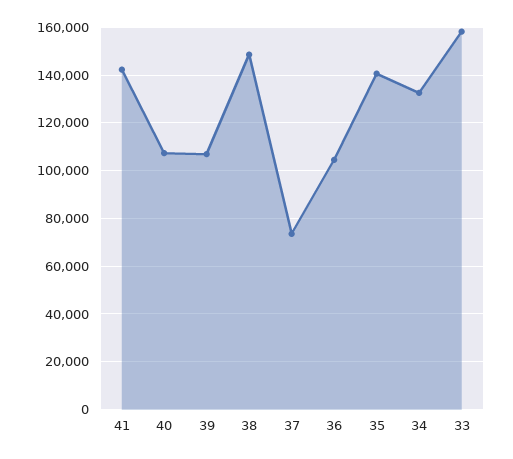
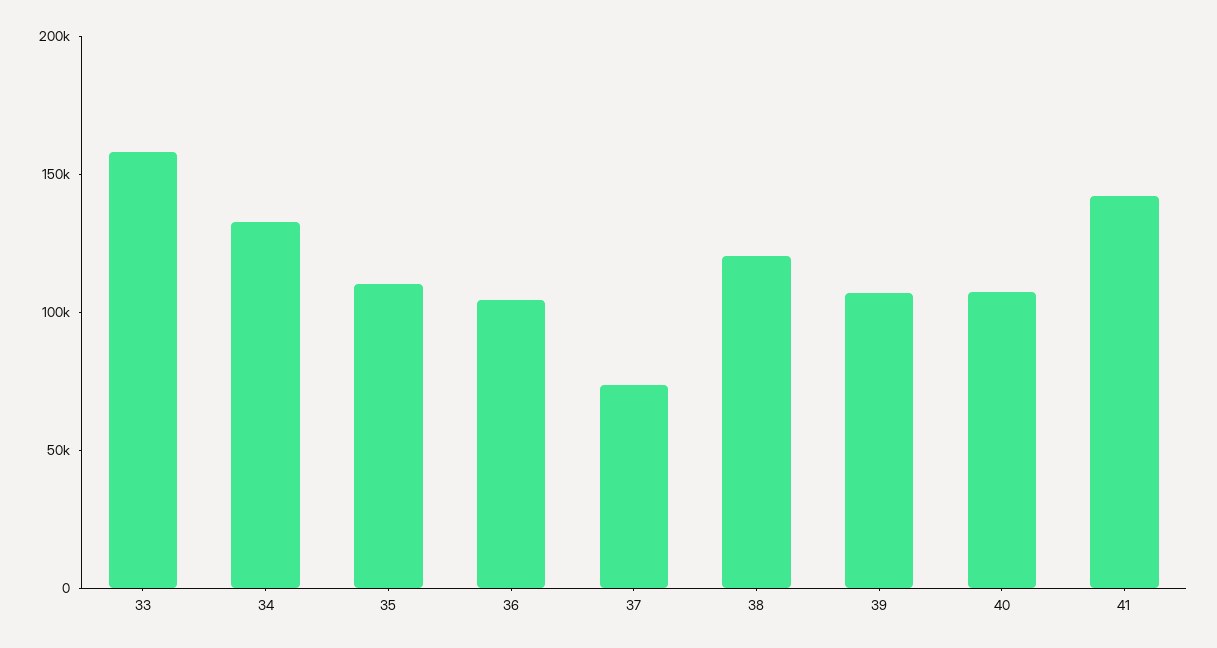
38: 150000 -> 120000
35: 140000 -> 110000

